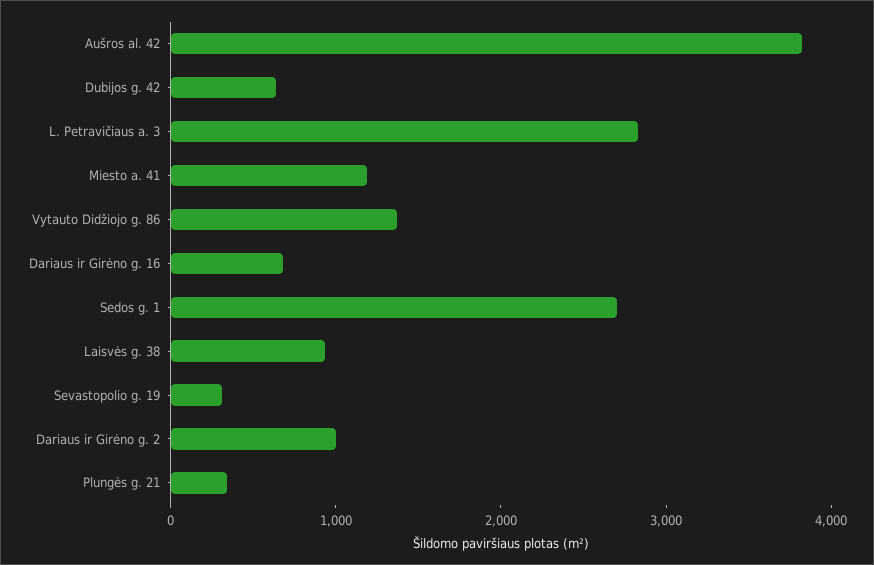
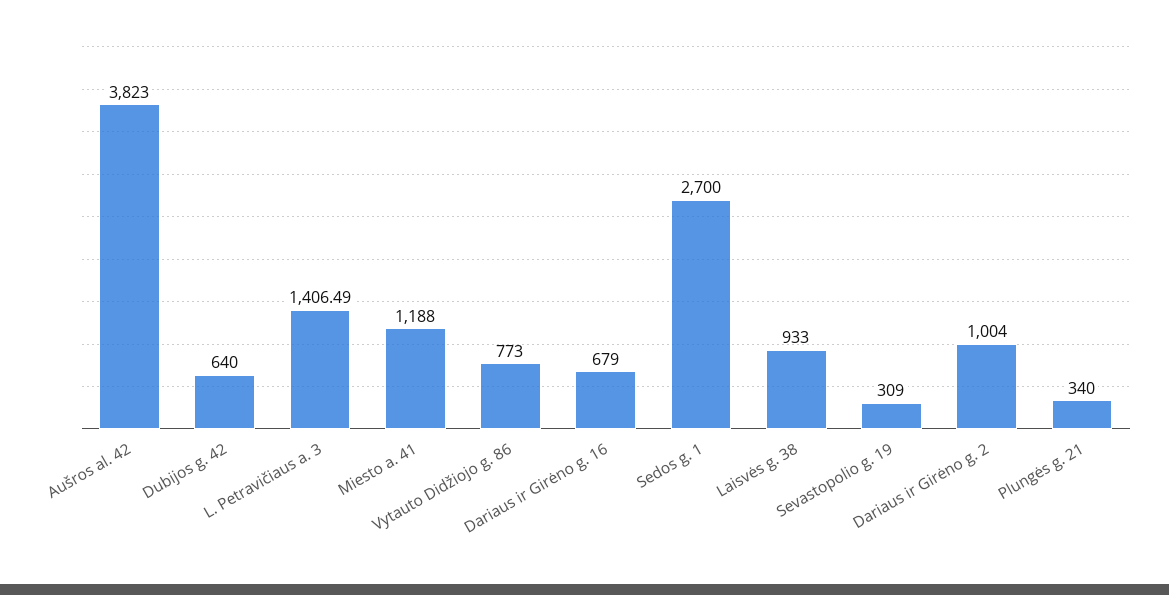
L. Petravičiaus a. 3: 2800 -> 1406.49
Vytauto Didžiojo g. 86: 1400 -> 773

